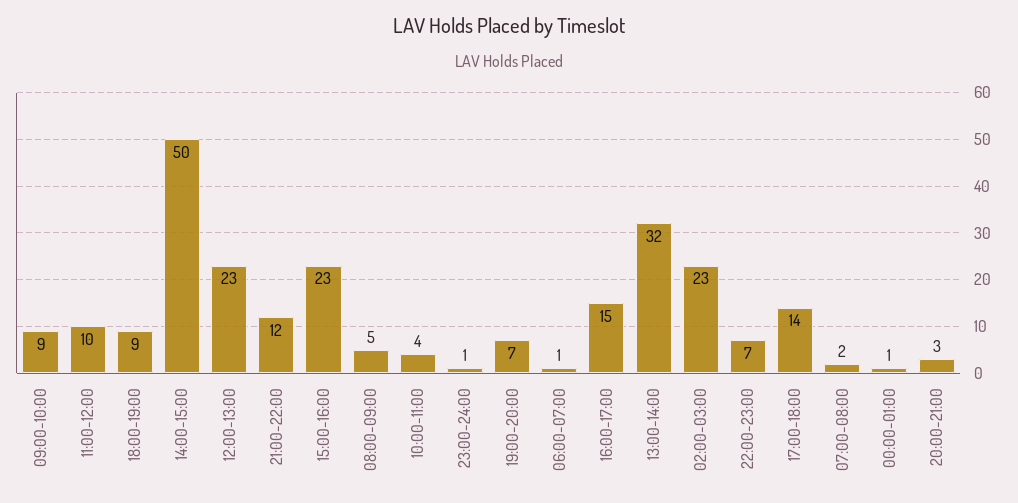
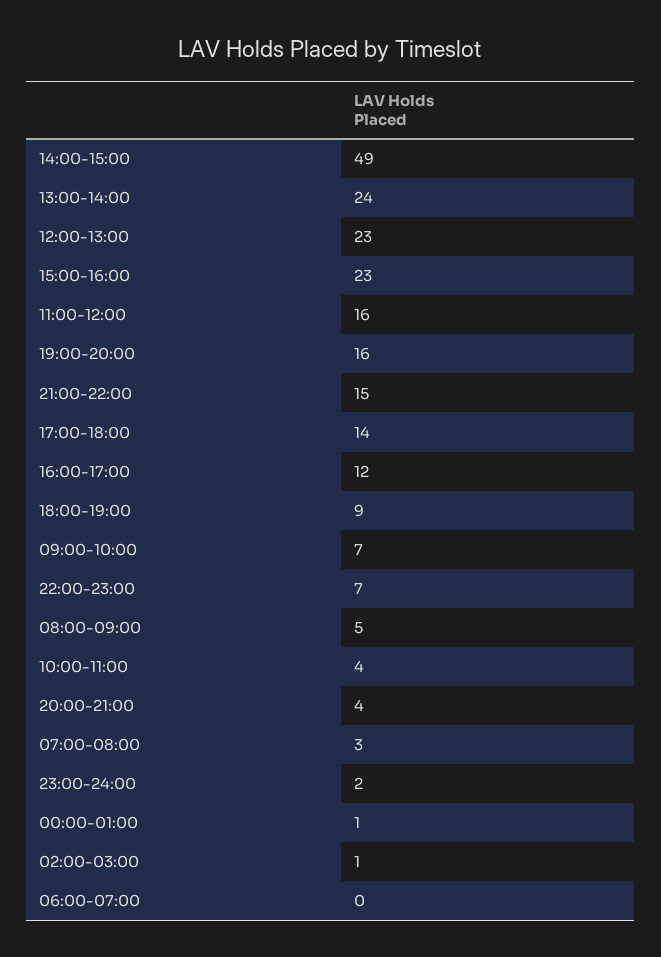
09:00-10:00: 9 -> 7
11:00-12:00: 10 -> 16
14:00-15:00: 50 -> 49
21:00-22:00: 12 -> 15
23:00-24:00: 1 -> 2
19:00-20:00: 7 -> 16
06:00-07:00: 1 -> 0
16:00-17:00: 15 -> 12
13:00-14:00: 32 -> 24
02:00-03:00: 23 -> 1
07:00-08:00: 2 -> 3
20:00-21:00: 3 -> 4

